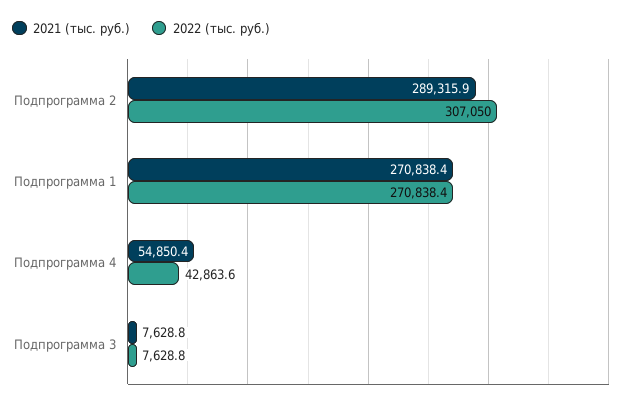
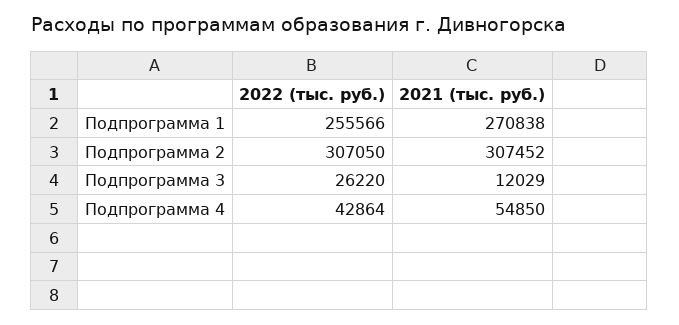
2021 (тыс. руб.), Подпрограмма 2: 289315.9 -> 307452
2022 (тыс. руб.), Подпрограмма 1: 270838.4 -> 255566
2021 (тыс. руб.), Подпрограмма 3: 7628.8 -> 12029
2022 (тыс. руб.), Подпрограмма 3: 7628.8 -> 26220

